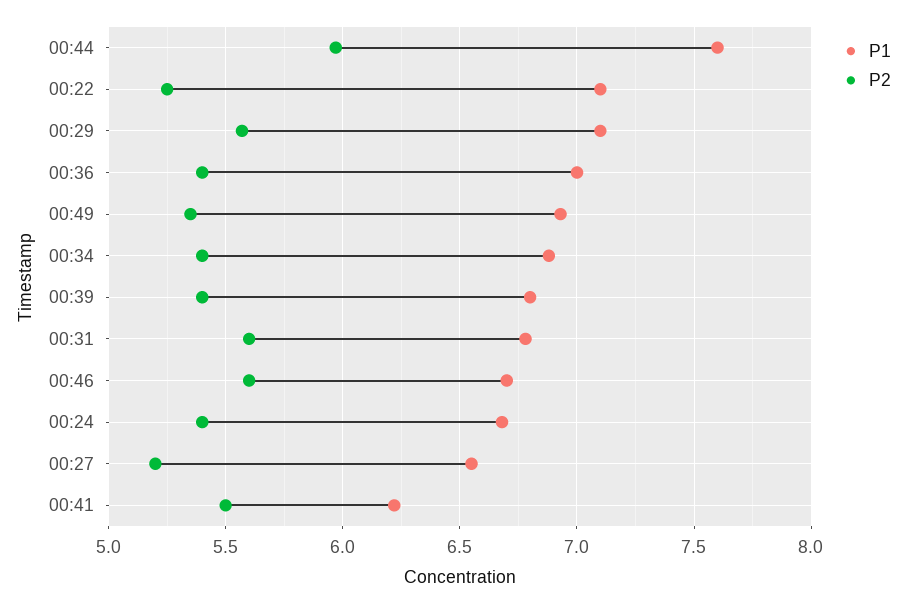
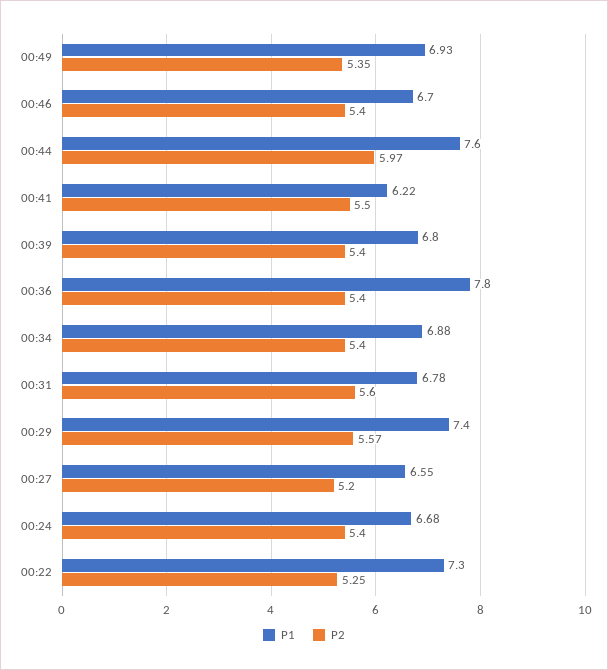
P1, 00:22: 7.1 -> 7.3
P1, 00:29: 7.1 -> 7.4
P1, 00:36: 7 -> 7.8
P2, 00:46: 5.6 -> 5.4

